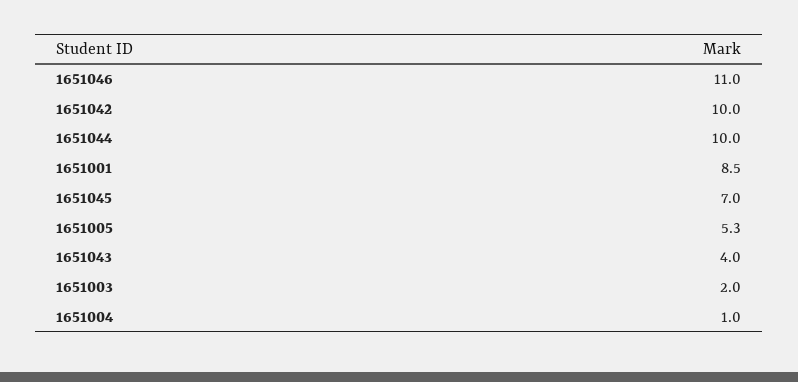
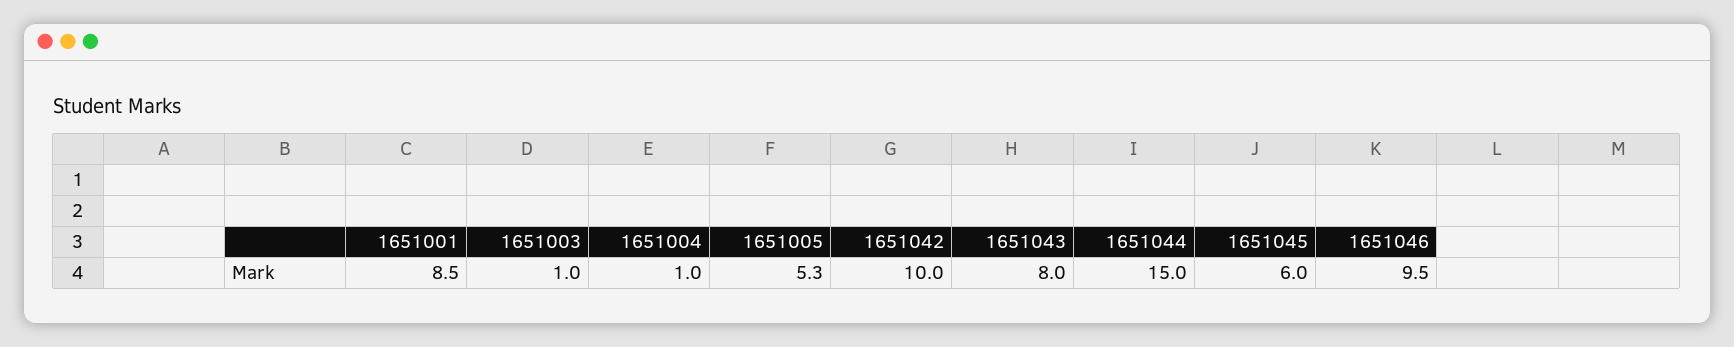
1651046: 11 -> 9.5
1651044: 10 -> 15
1651045: 7 -> 6
1651043: 4 -> 8
1651003: 2 -> 1

